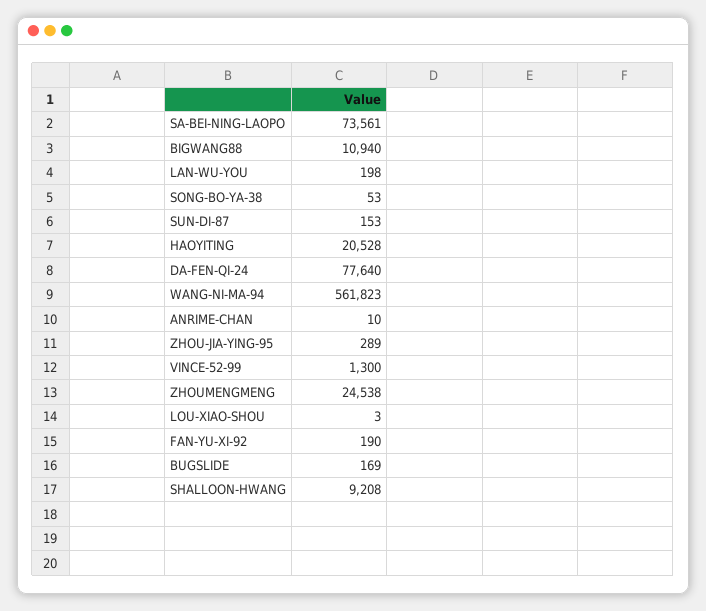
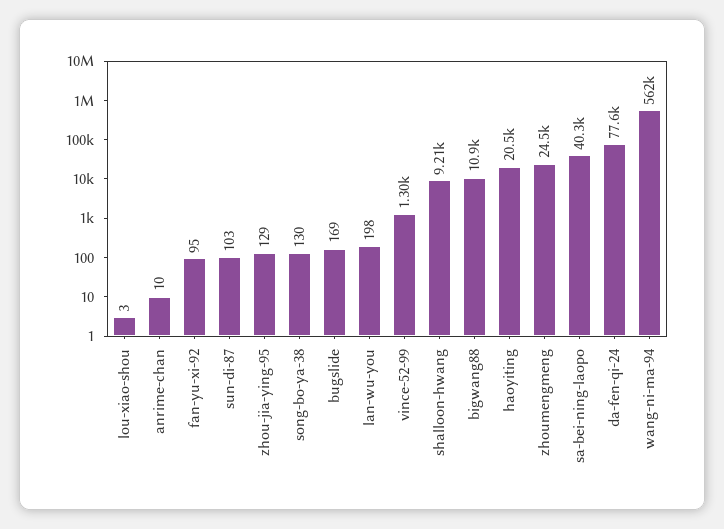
SA-BEI-NING-LAOPO: 73561 -> 40300
SONG-BO-YA-38: 53 -> 130
SUN-DI-87: 153 -> 103
ZHOU-JIA-YING-95: 289 -> 129
FAN-YU-XI-92: 190 -> 95

